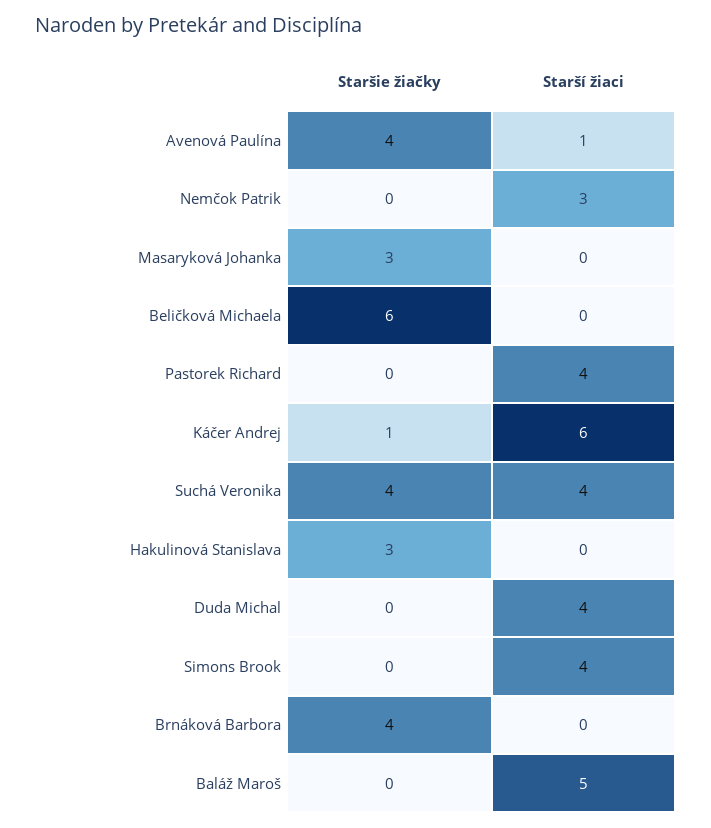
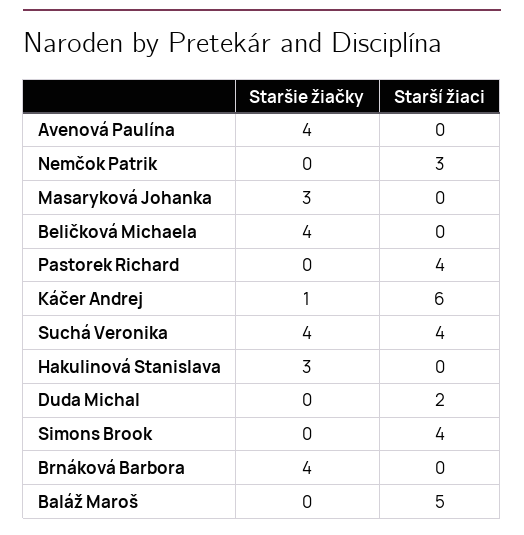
Starší žiaci, Avenová Paulína: 1 -> 0
Staršie žiačky, Beličková Michaela: 6 -> 4
Starší žiaci, Duda Michal: 4 -> 2

